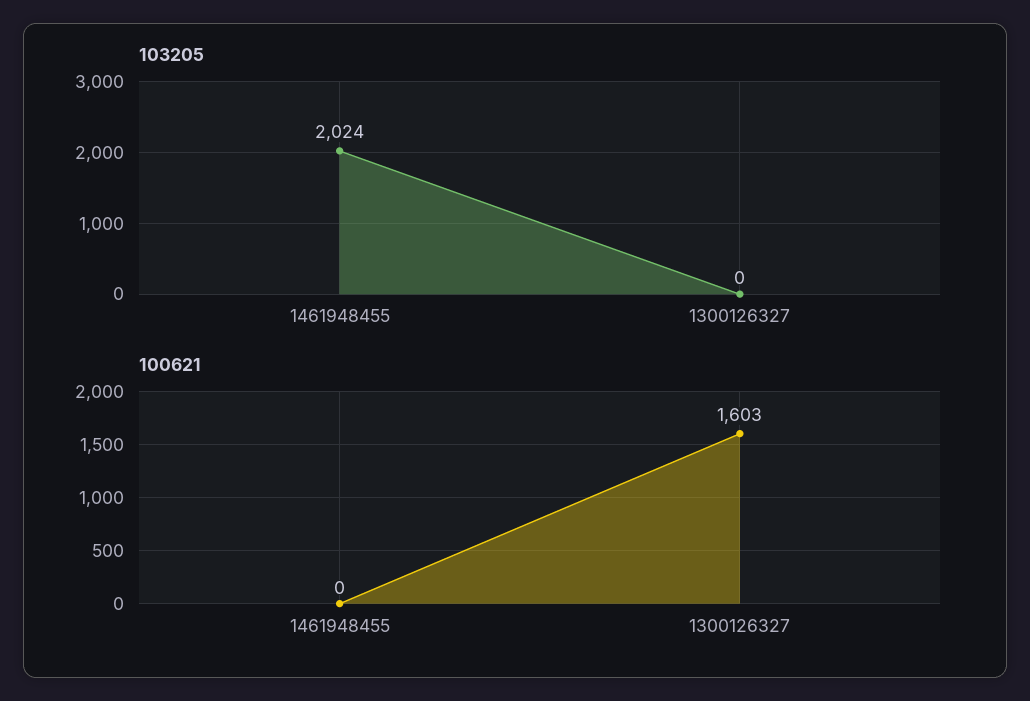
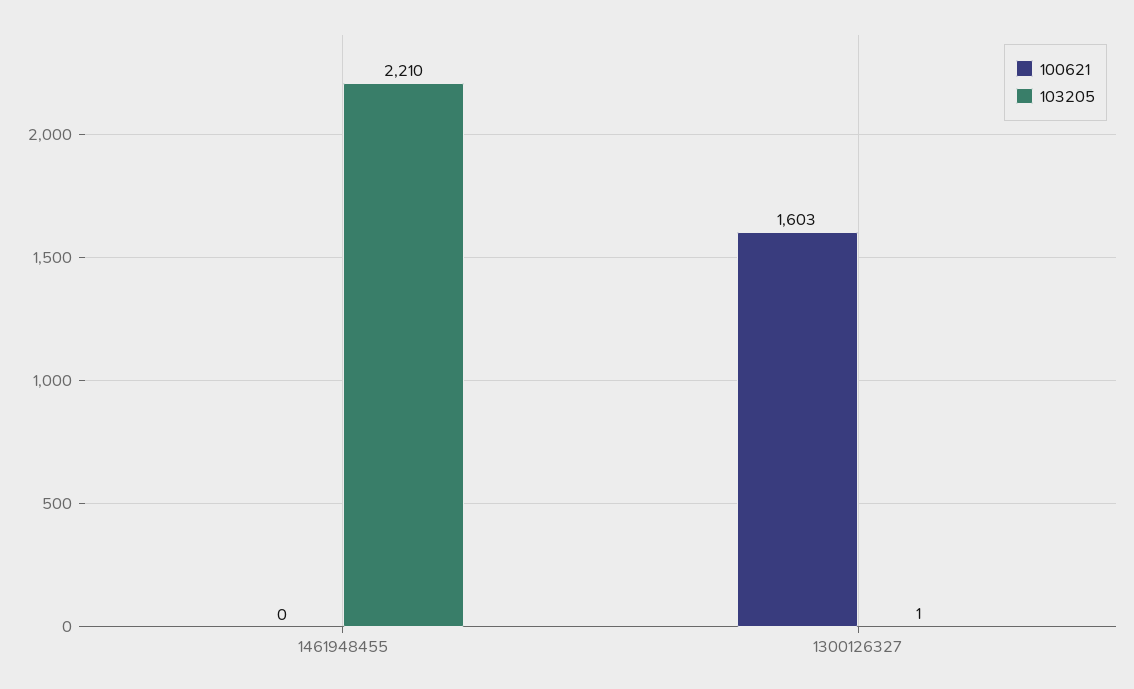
103205, 1461948455: 2024 -> 2210
103205, 1300126327: 0 -> 1

